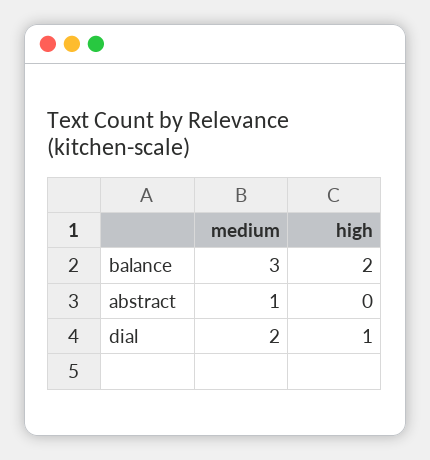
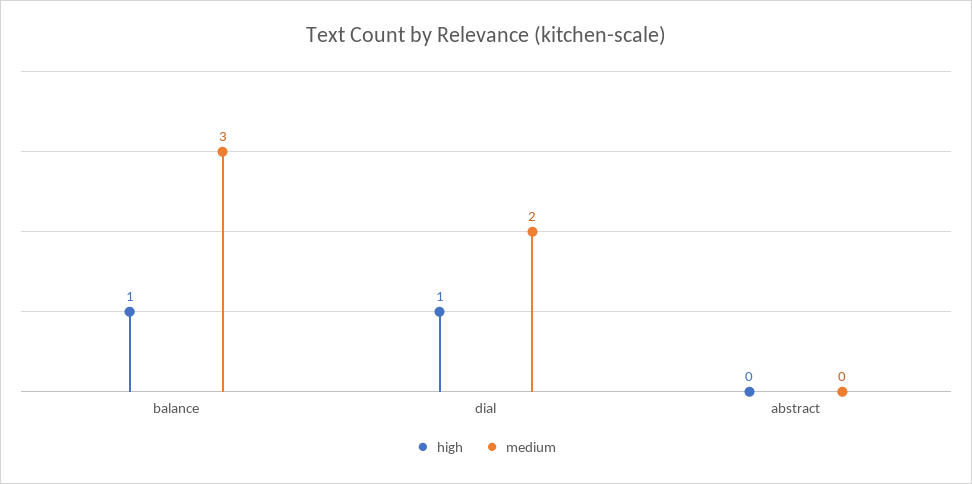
high, balance: 2 -> 1
medium, abstract: 1 -> 0

